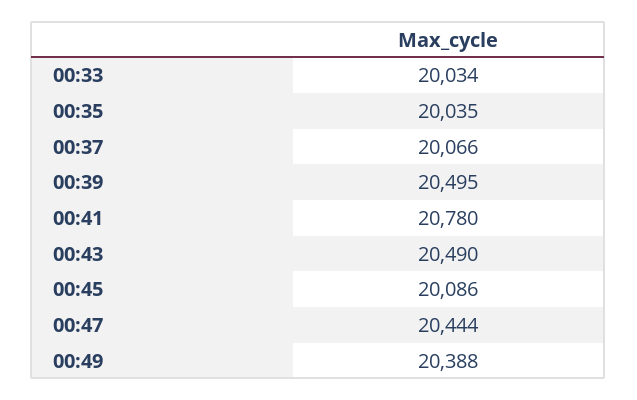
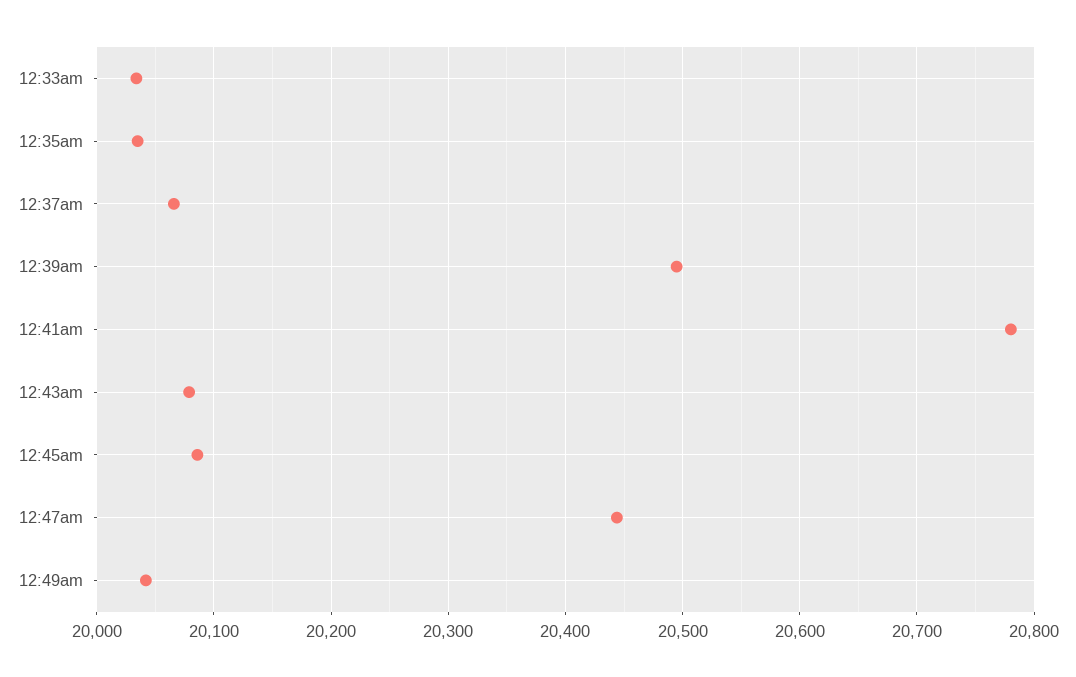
00:43: 20490 -> 20080
00:49: 20388 -> 20040

